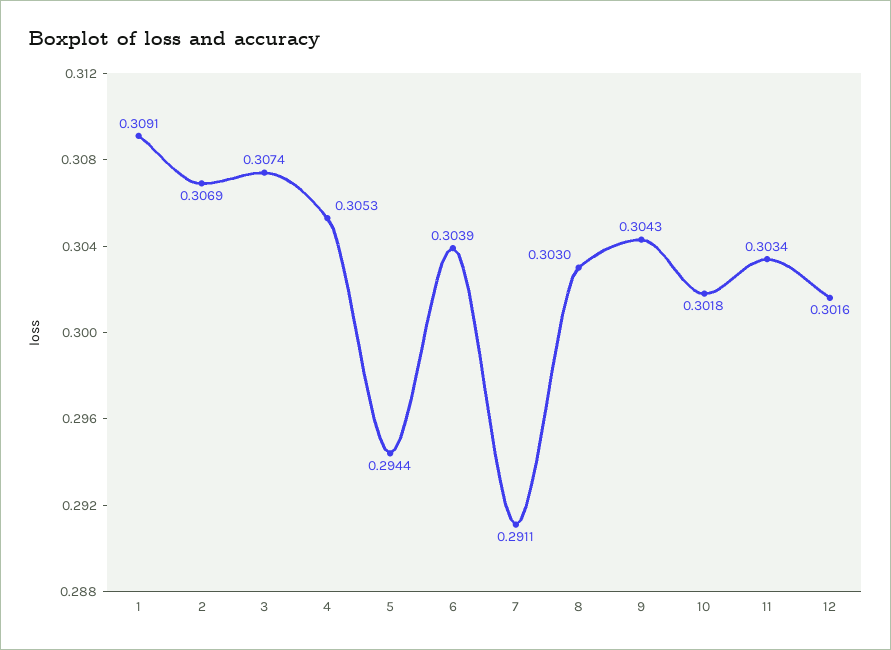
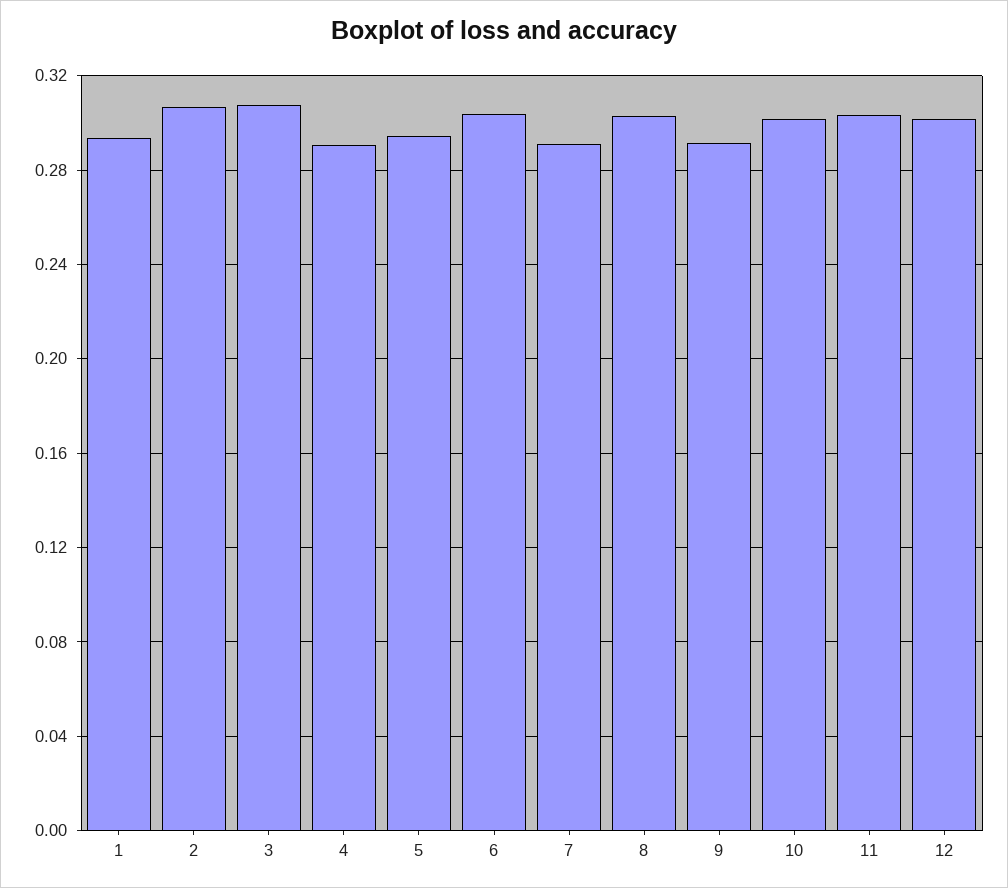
1: 0.3091 -> 0.295
4: 0.3053 -> 0.29
9: 0.3043 -> 0.29

